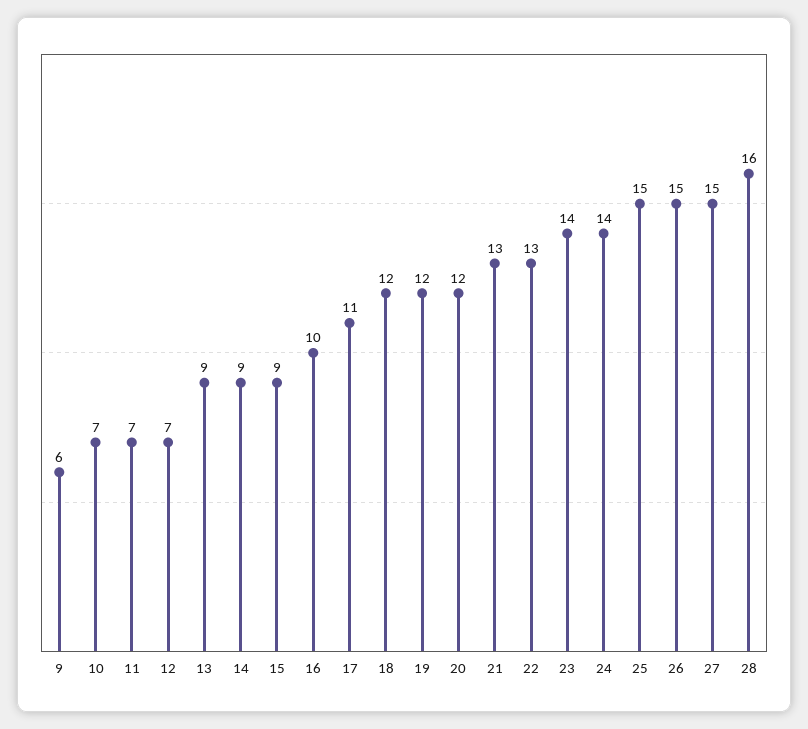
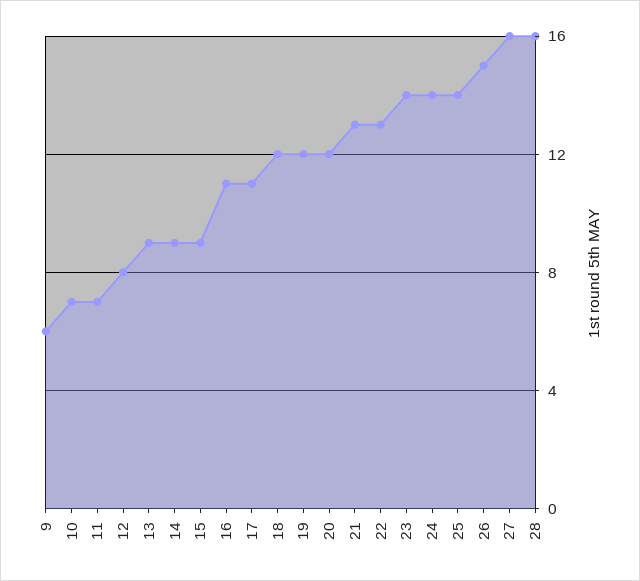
12: 7 -> 8
16: 10 -> 11
25: 15 -> 14
27: 15 -> 16

